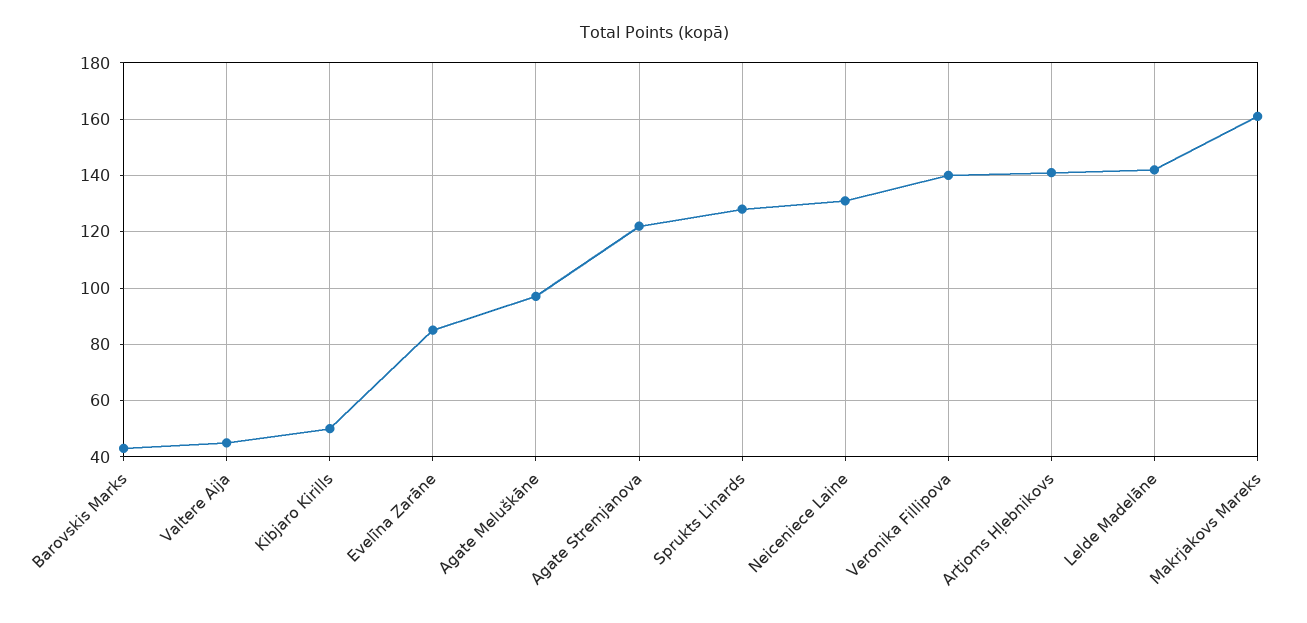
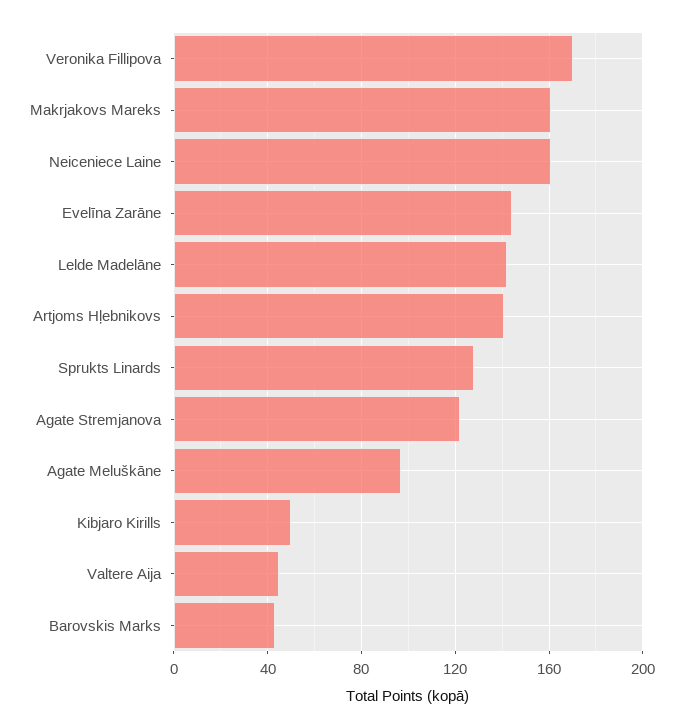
Evelīna Zarāne: 85 -> 145
Neiceniece Laine: 130 -> 160
Veronika Fillipova: 140 -> 170

